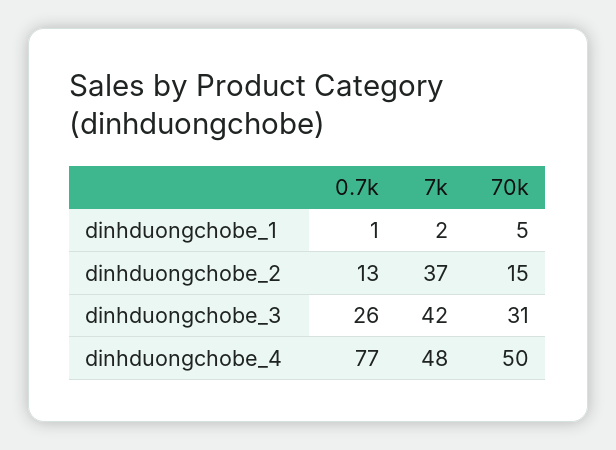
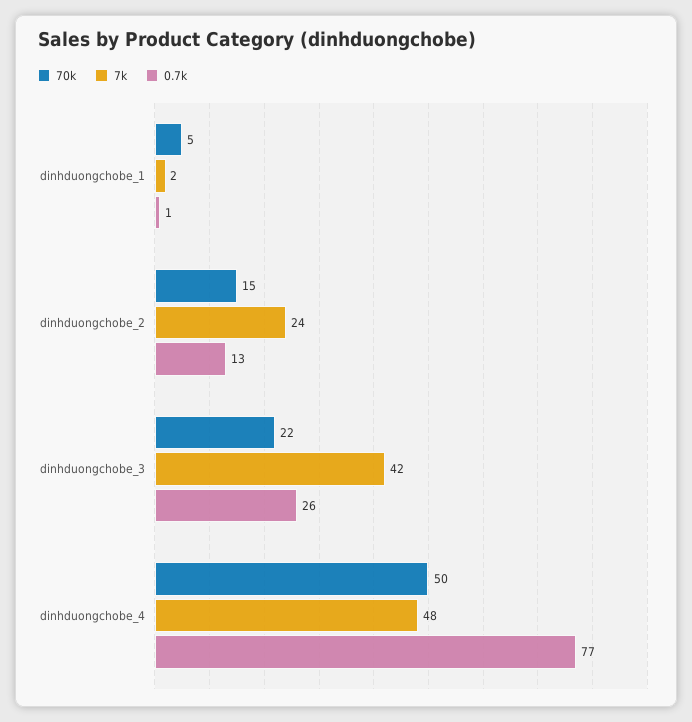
7k, dinhduongchobe_2: 37 -> 24
70k, dinhduongchobe_3: 31 -> 22

